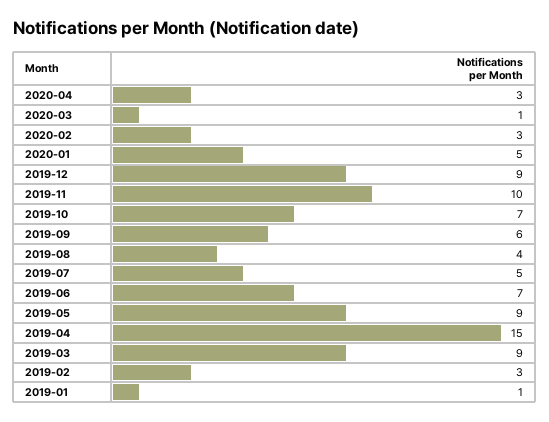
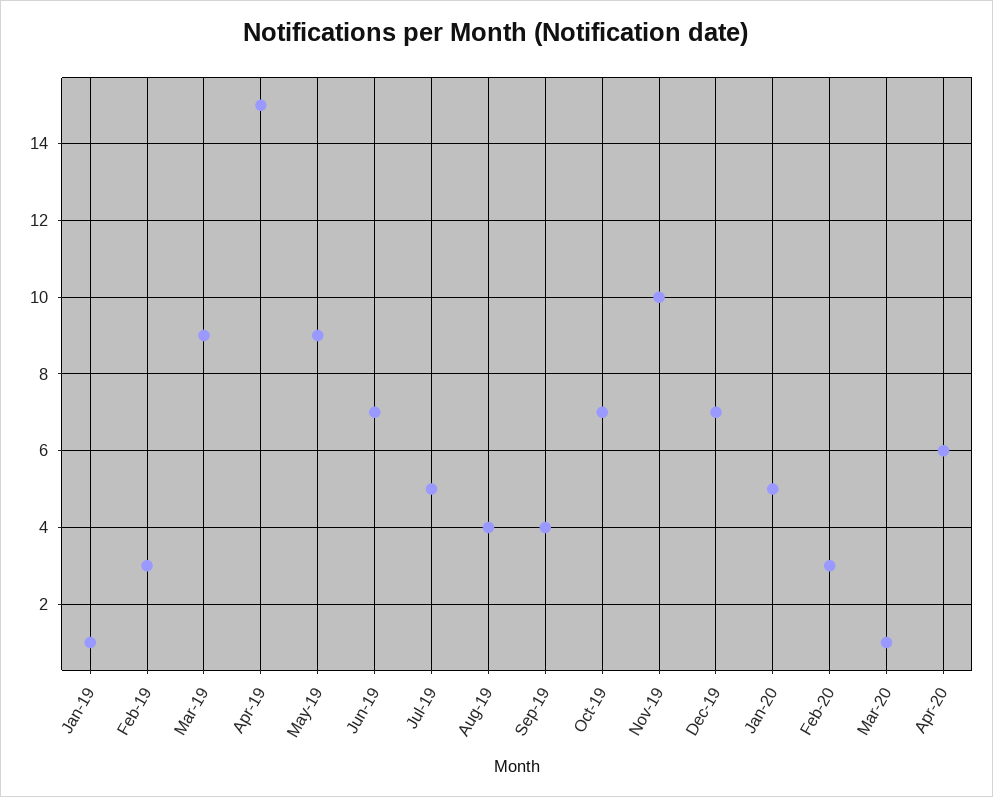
2020-04: 3 -> 6
2019-12: 9 -> 7
2019-09: 6 -> 4

